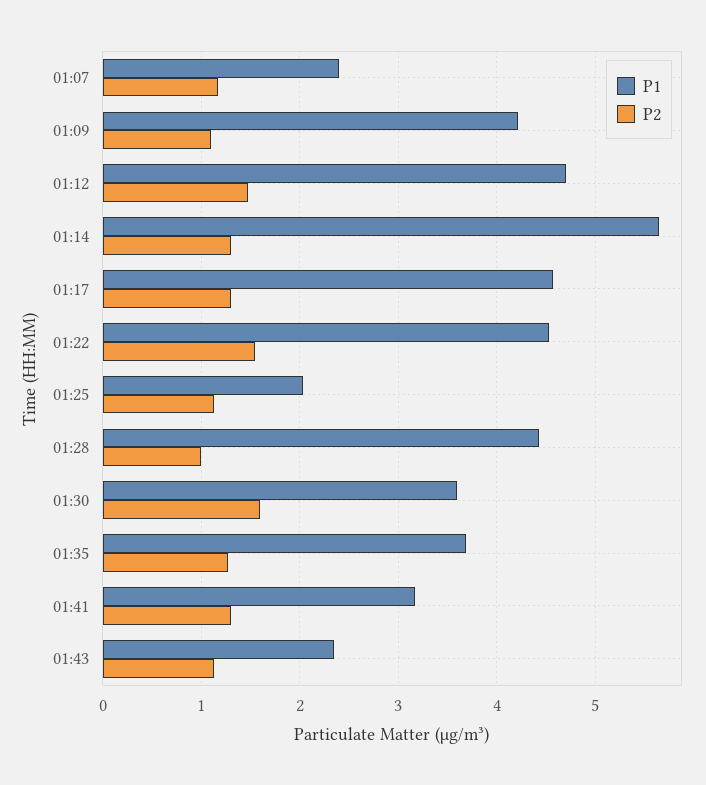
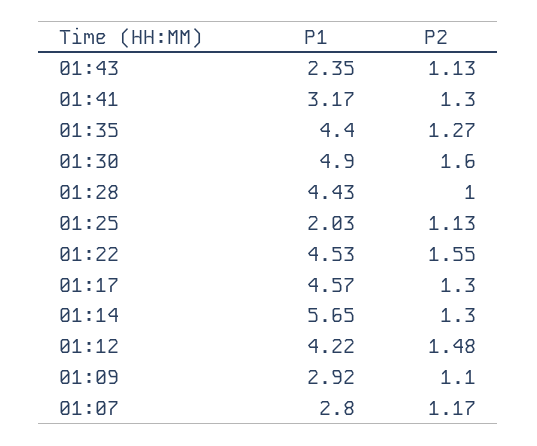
P1, 01:07: 2.4 -> 2.8
P1, 01:09: 4.2 -> 2.92
P1, 01:12: 4.7 -> 4.22
P1, 01:30: 3.6 -> 4.9
P1, 01:35: 3.7 -> 4.4

